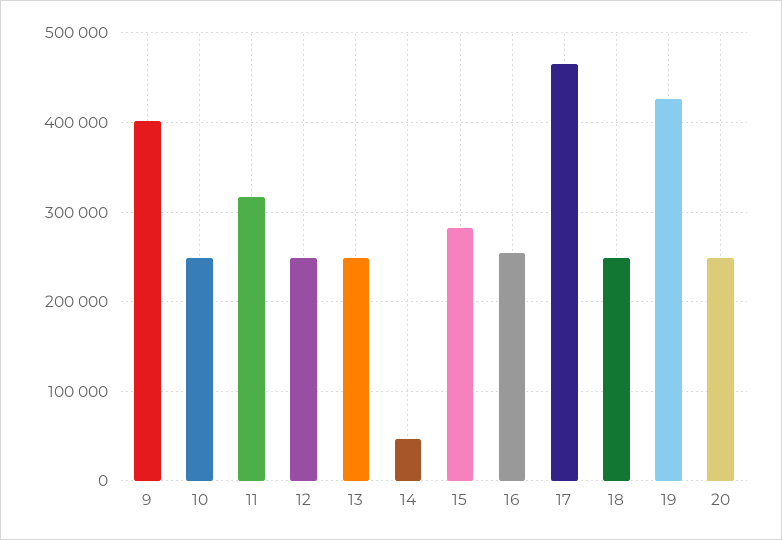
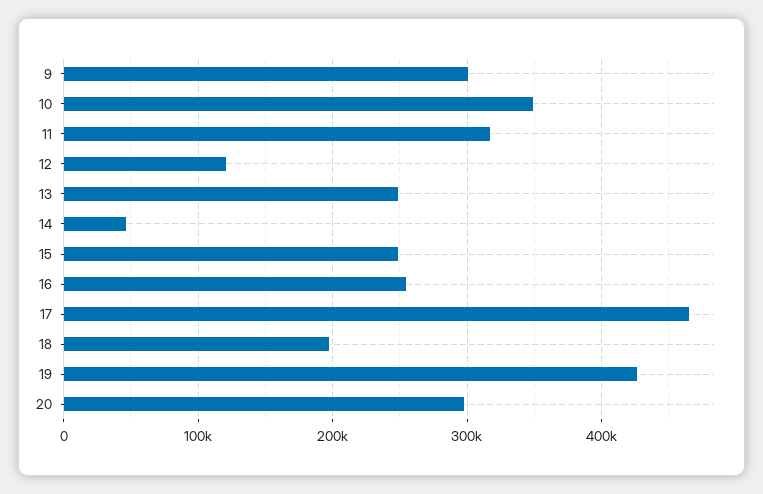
9: 400000 -> 300000
10: 250000 -> 350000
12: 250000 -> 120000
15: 280000 -> 250000
18: 250000 -> 200000
20: 250000 -> 300000

